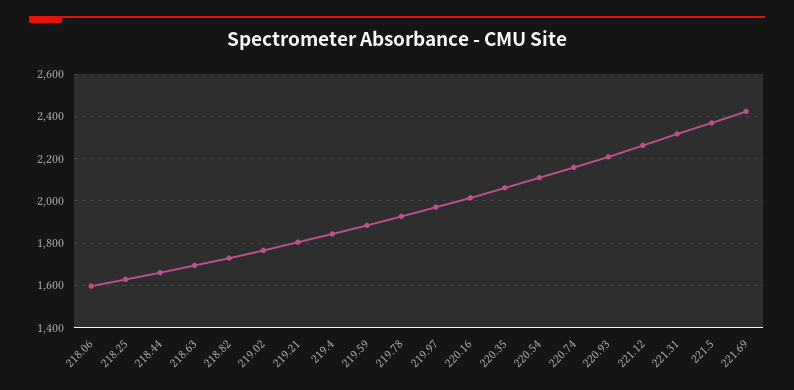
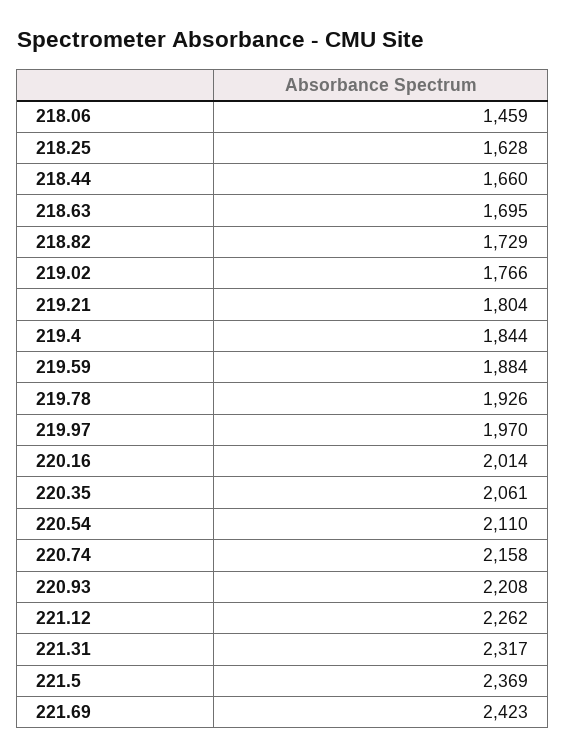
218.06: 1600 -> 1459

